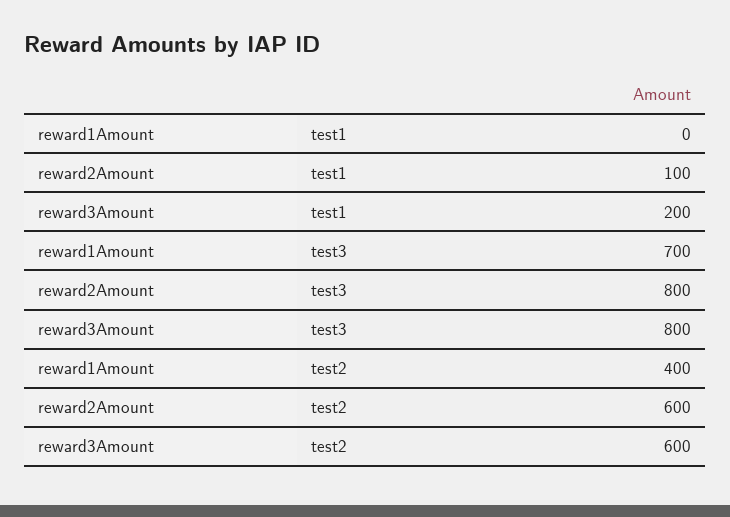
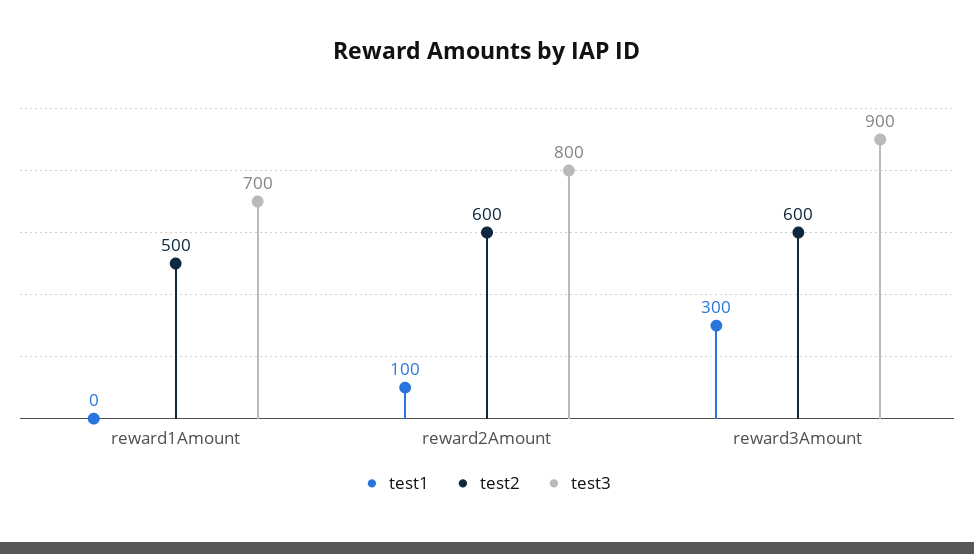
test1, reward3Amount: 200 -> 300
test3, reward3Amount: 800 -> 900
test2, reward1Amount: 400 -> 500

